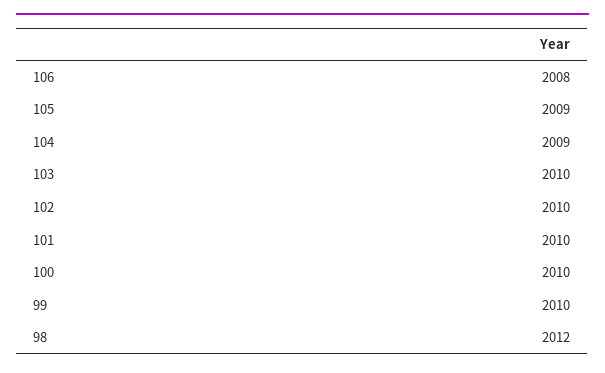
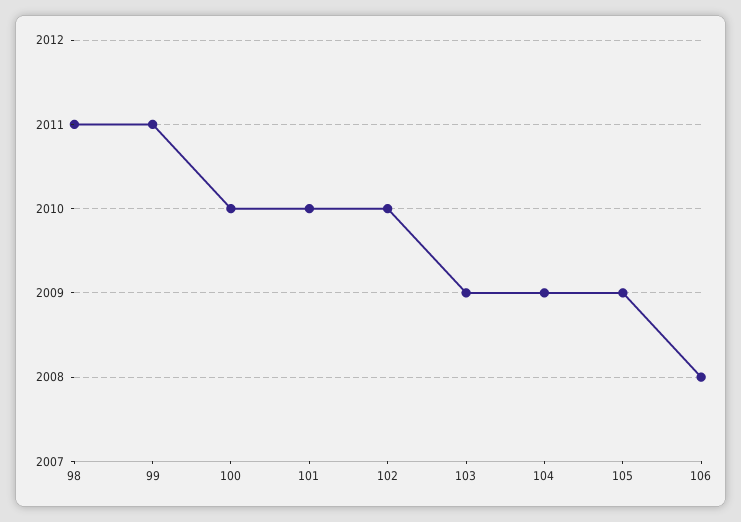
103: 2010 -> 2009
99: 2010 -> 2011
98: 2012 -> 2011

